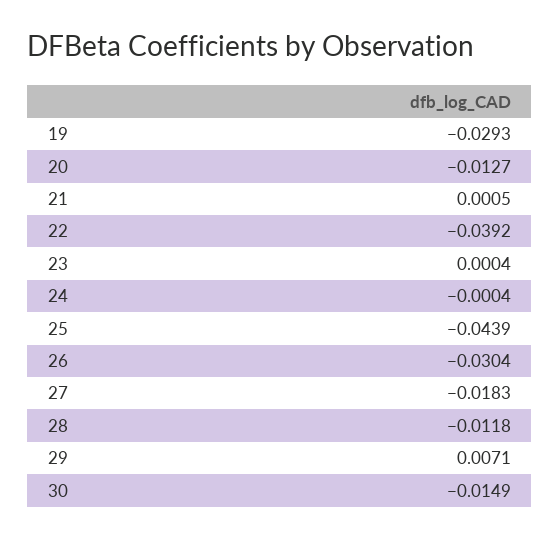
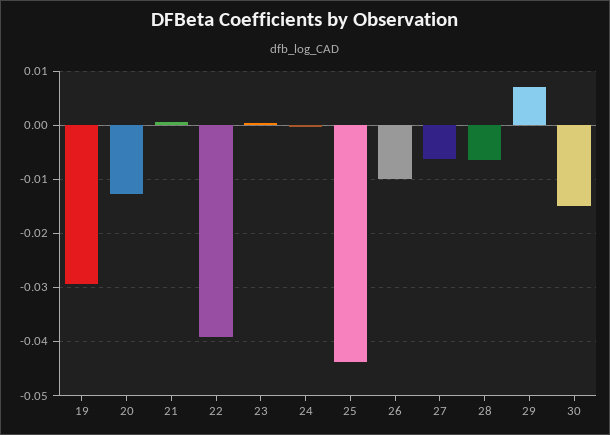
26: -0.0304 -> -0.01
27: -0.0183 -> -0.006
28: -0.0118 -> -0.006

